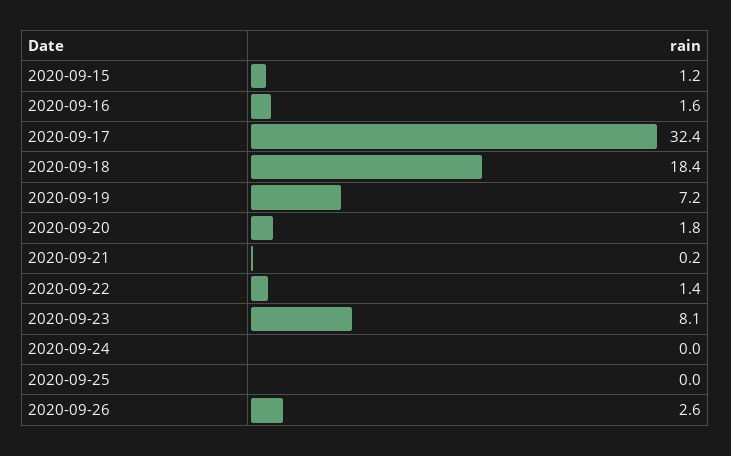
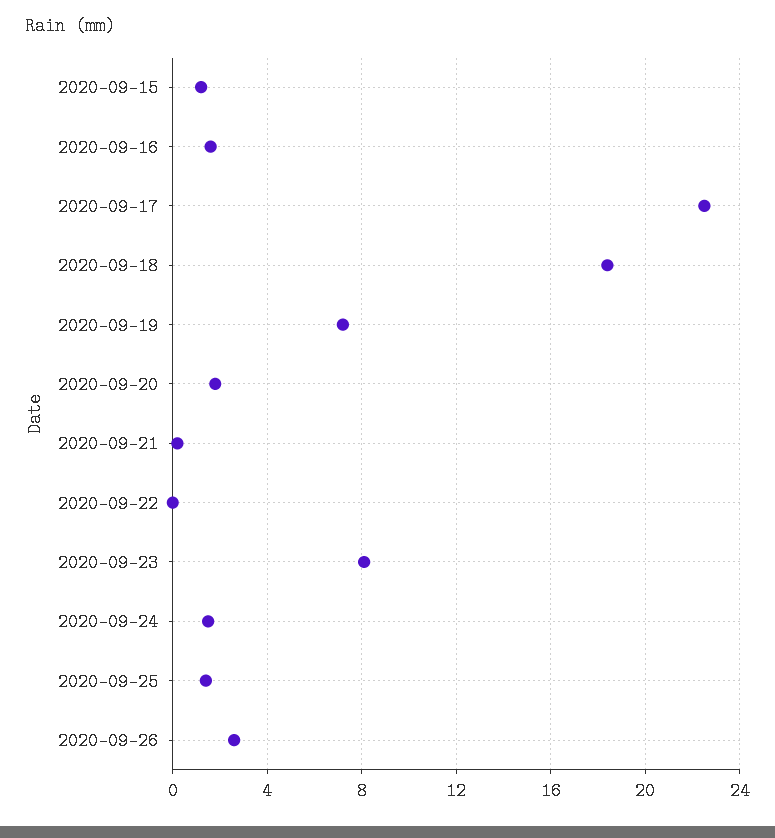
2020-09-17: 32.4 -> 22.5
2020-09-22: 1.4 -> 0
2020-09-24: 0 -> 1.5
2020-09-25: 0 -> 1.5

